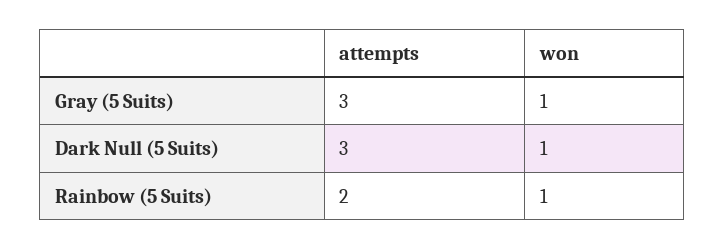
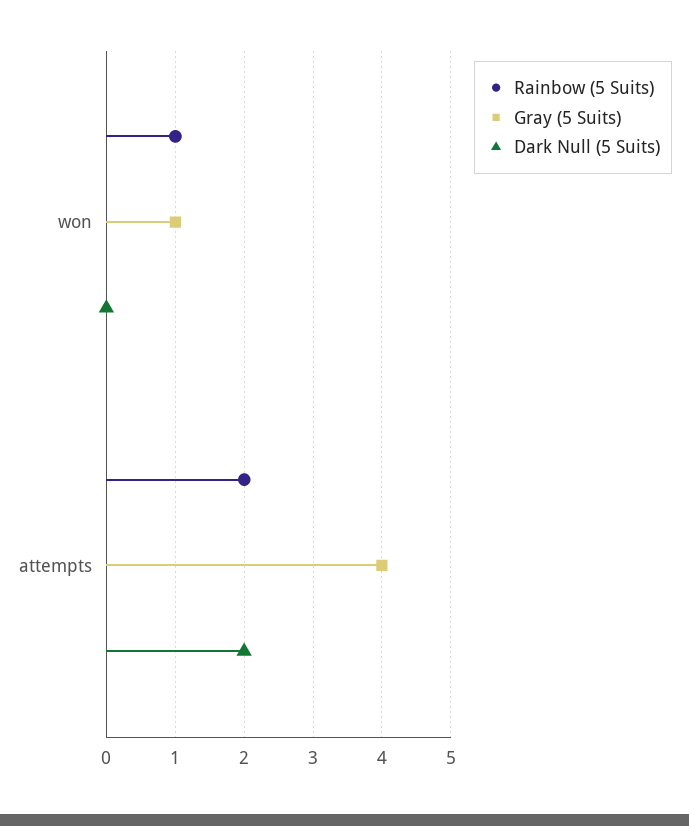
Gray (5 Suits), attempts: 3 -> 4
Dark Null (5 Suits), attempts: 3 -> 2
Dark Null (5 Suits), won: 1 -> 0

